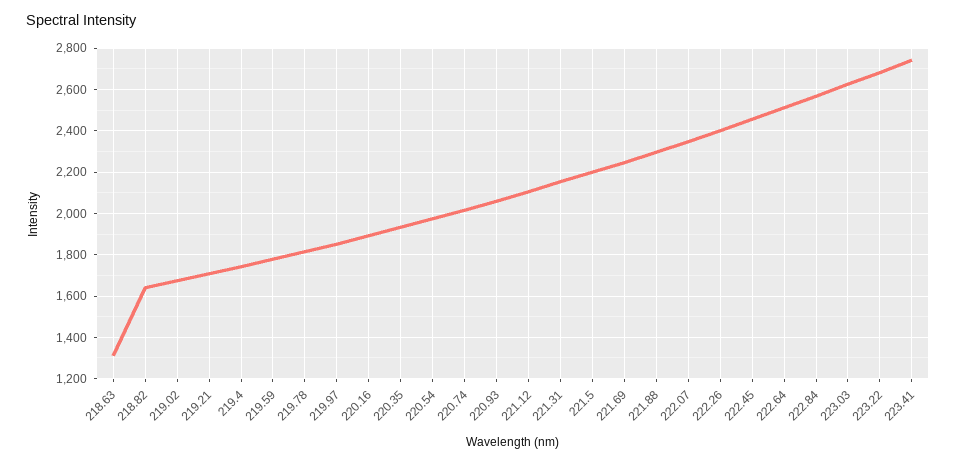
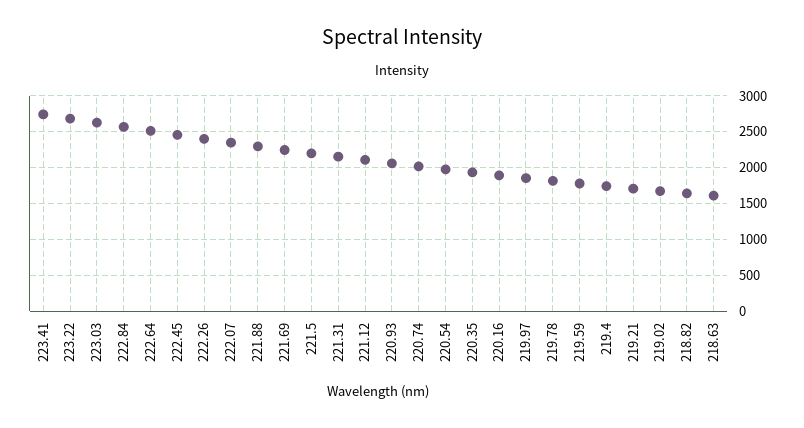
218.63: 1300 -> 1600

